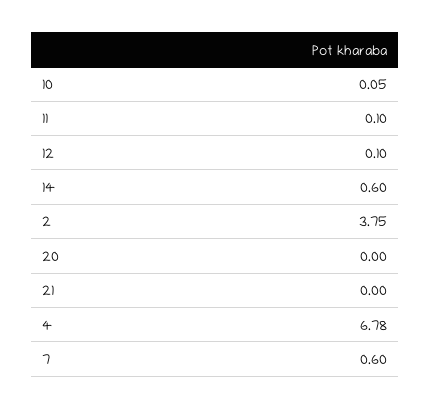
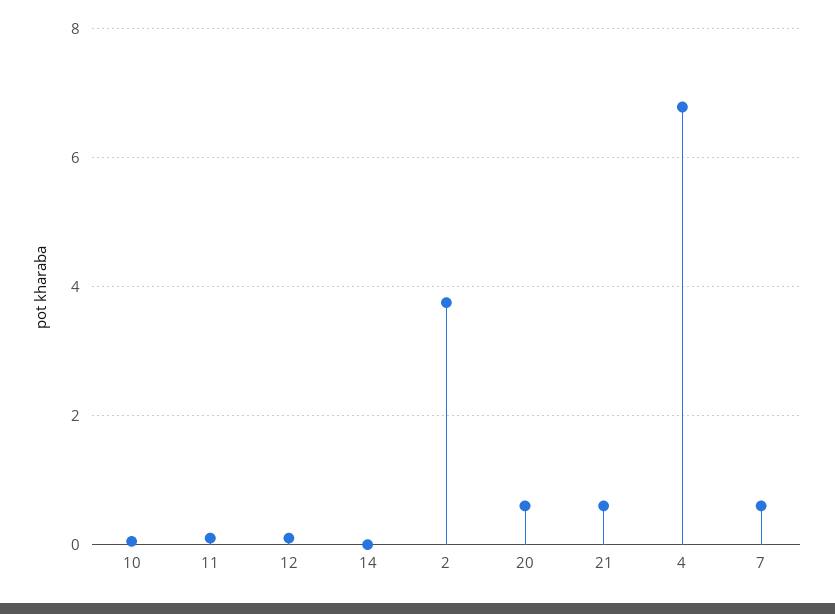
14: 0.6 -> 0
20: 0 -> 0.6
21: 0 -> 0.6

